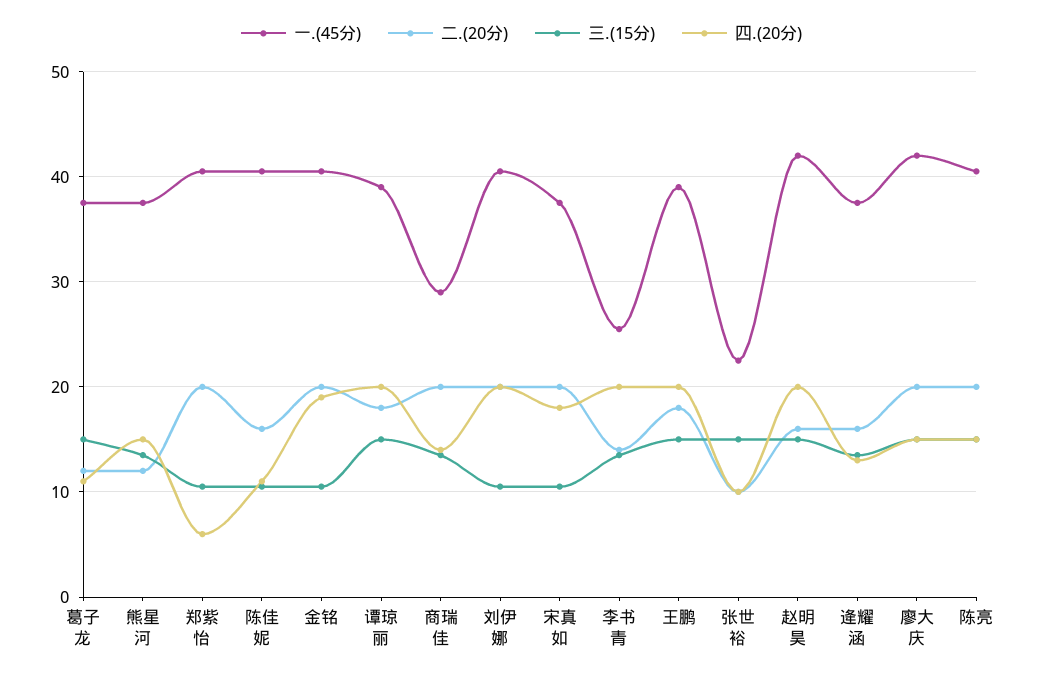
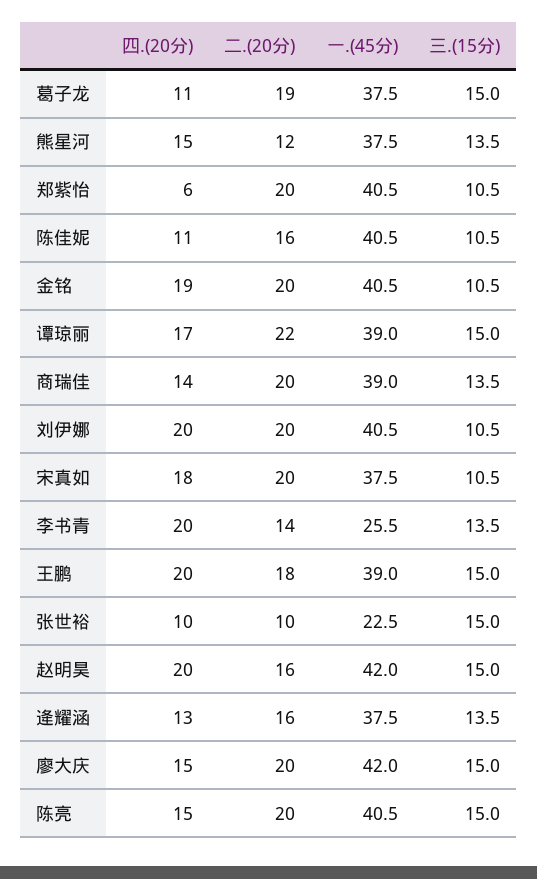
二.(20分), 葛子龙: 12 -> 19
二.(20分), 谭琼丽: 18 -> 22
四.(20分), 谭琼丽: 20 -> 17
一.(45分), 商瑞佳: 29 -> 39

